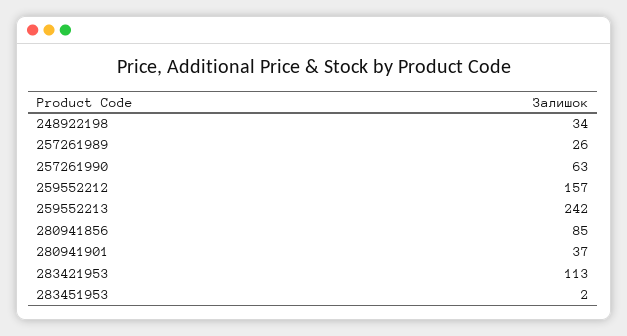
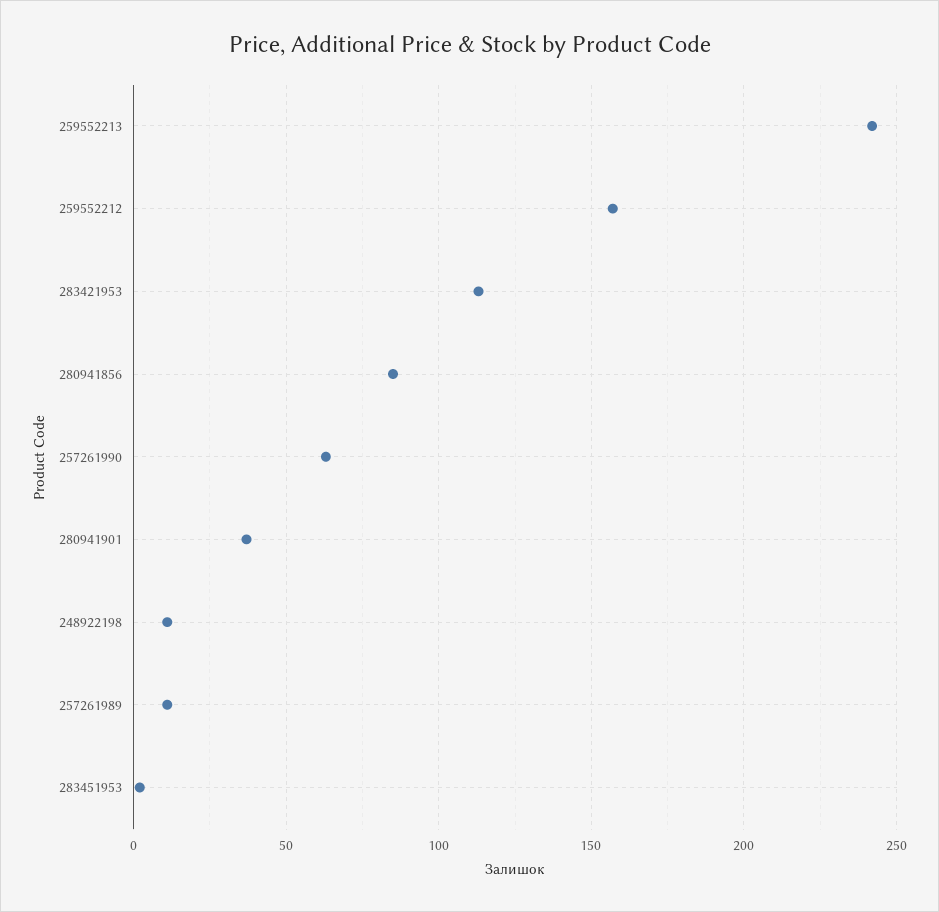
248922198: 34 -> 10
257261989: 26 -> 10

